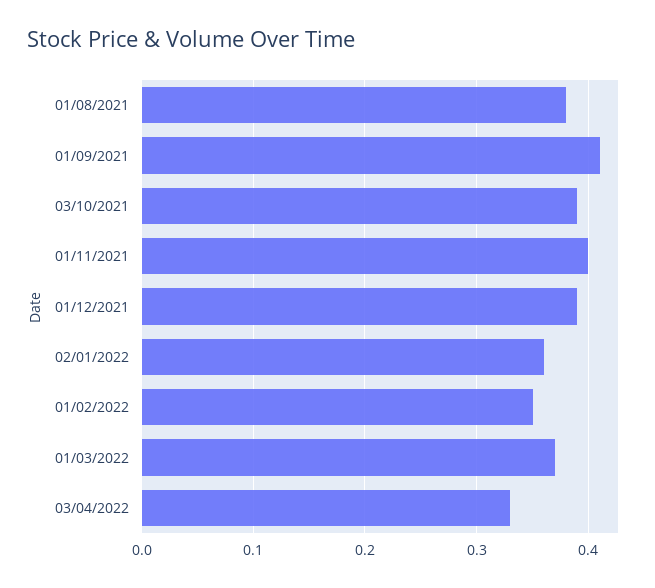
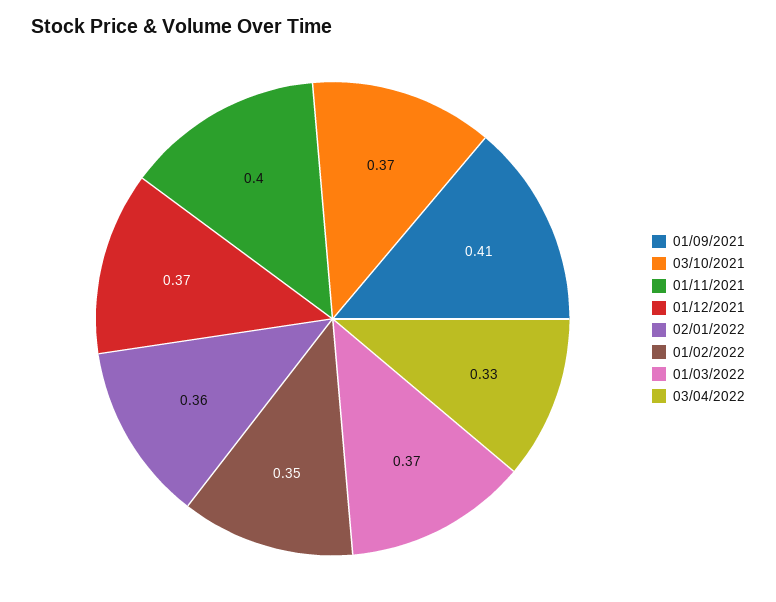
01/08/2021: 0.38 -> none
03/10/2021: 0.39 -> 0.37
01/12/2021: 0.39 -> 0.37

